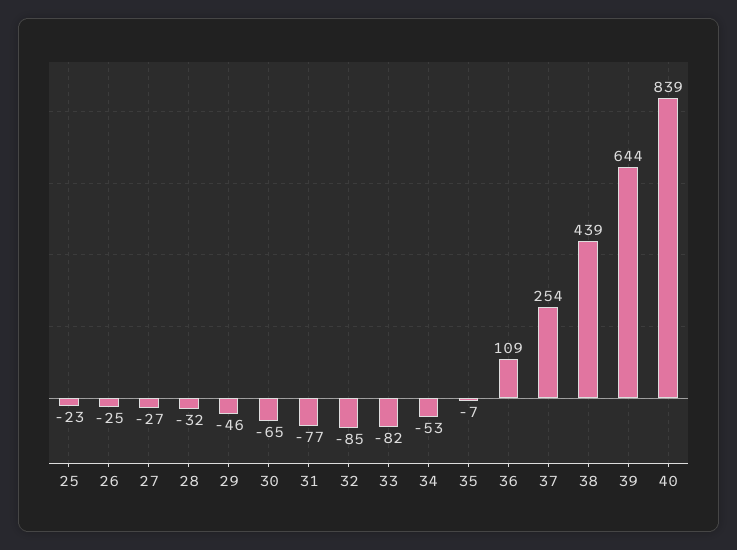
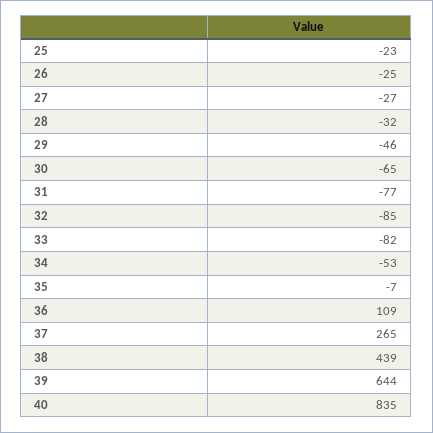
37: 254 -> 265
40: 839 -> 835

